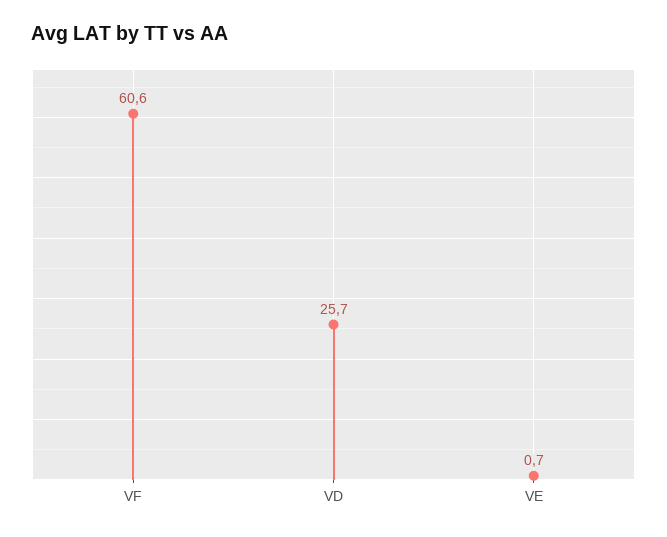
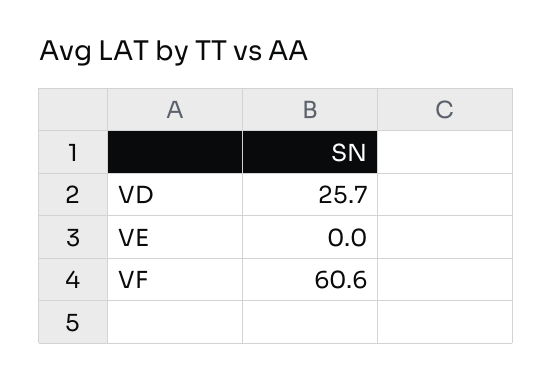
VE: 0.7 -> 0

